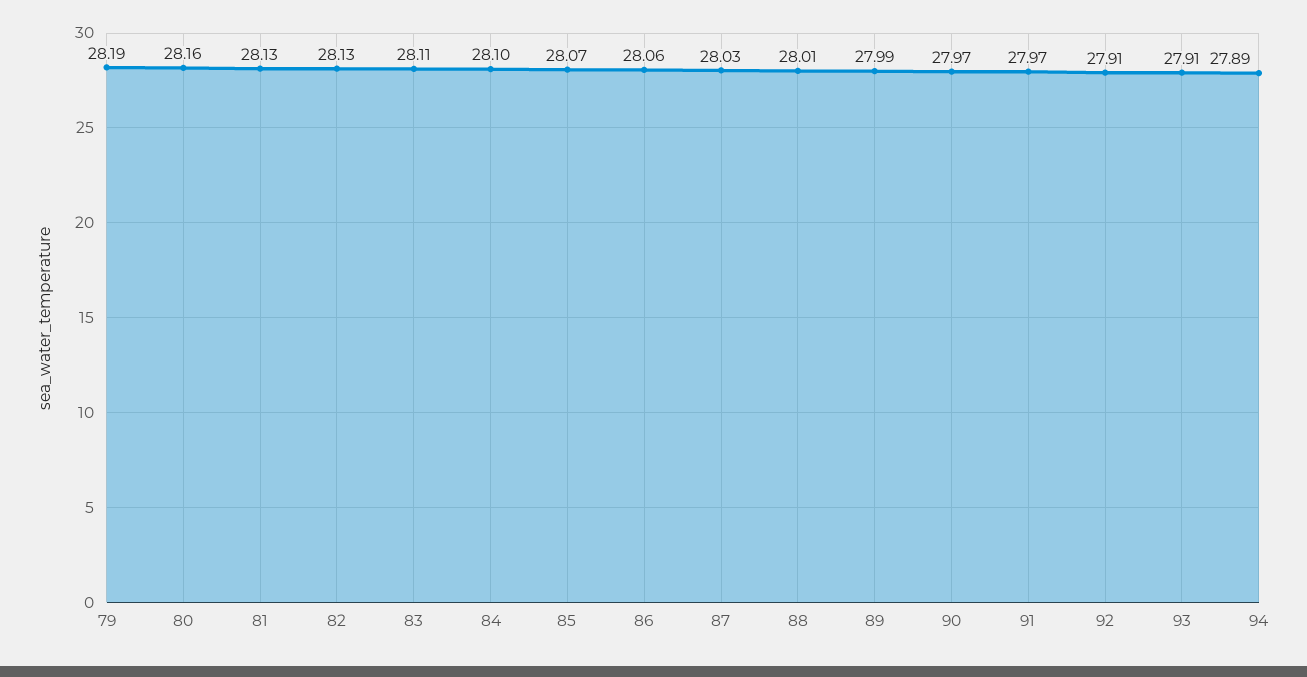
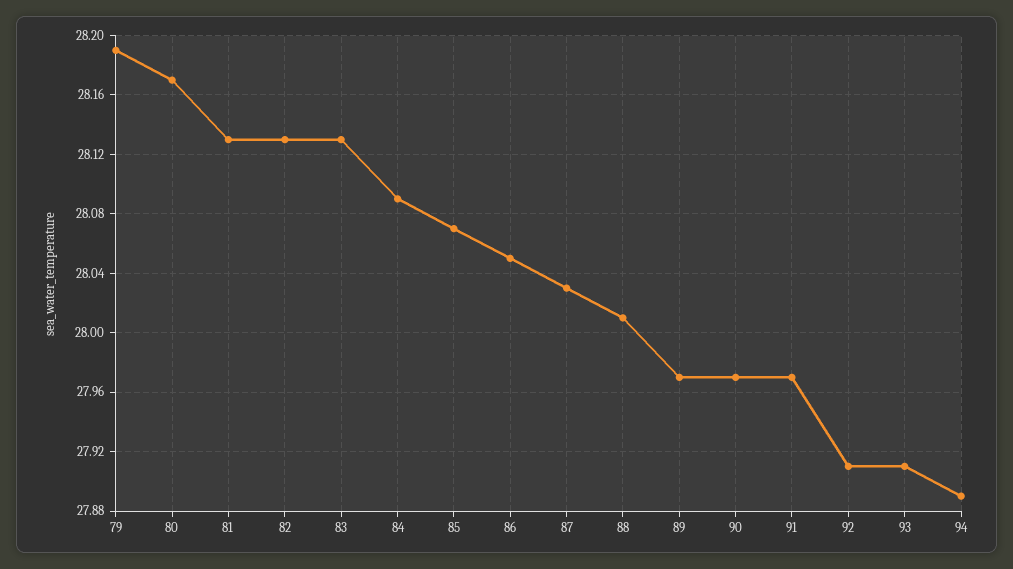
80: 28.16 -> 28.17
83: 28.11 -> 28.13
84: 28.1 -> 28.09
86: 28.06 -> 28.05
89: 27.99 -> 27.97

